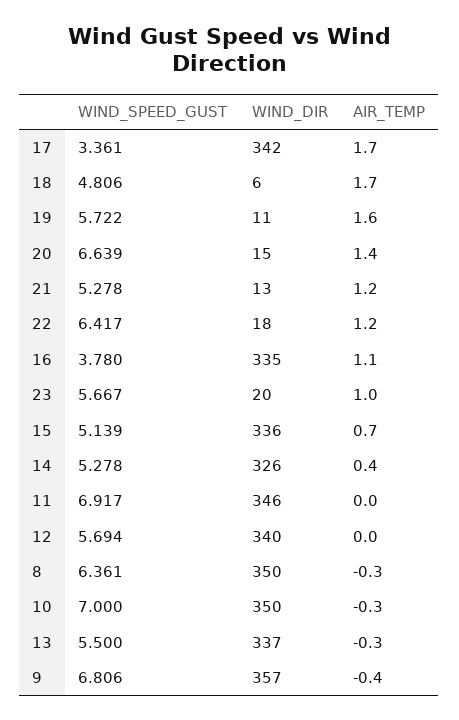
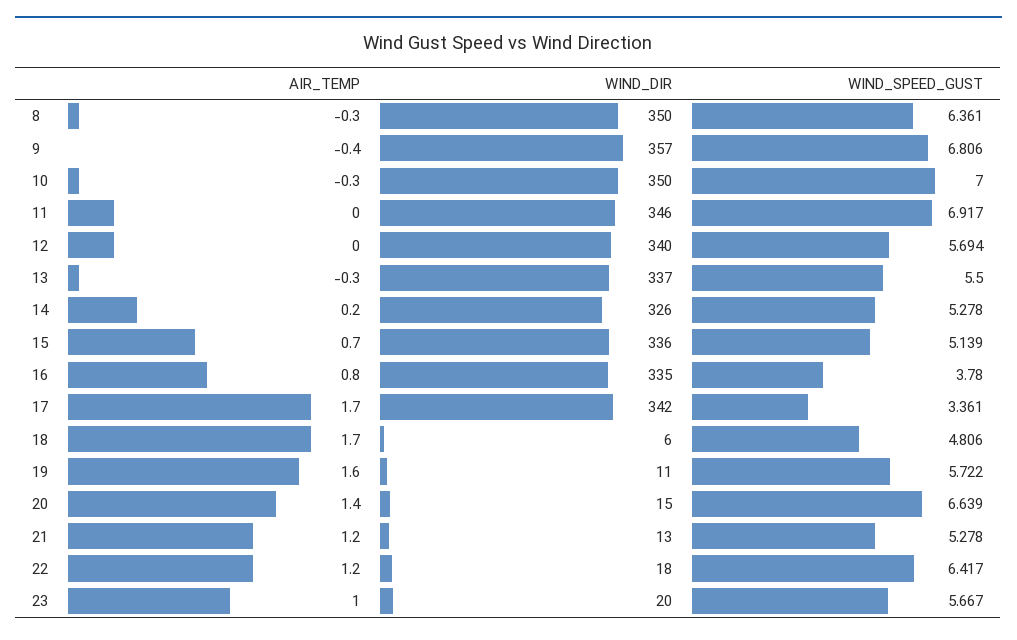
AIR_TEMP, 16: 1.1 -> 0.8
AIR_TEMP, 14: 0.4 -> 0.2

